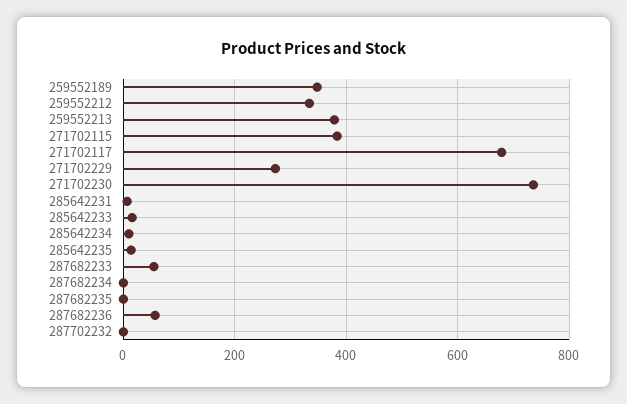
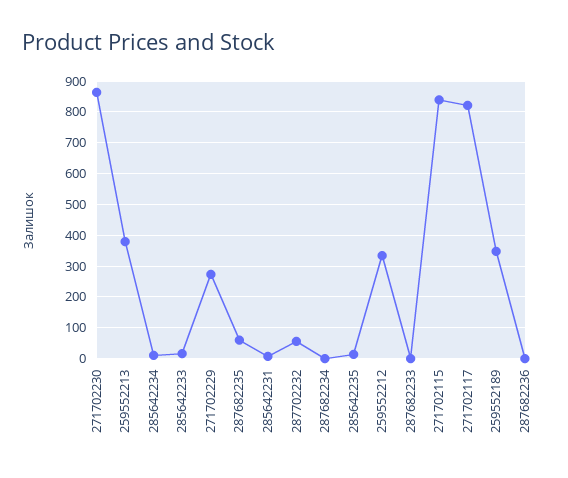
271702115: 380 -> 840
271702117: 680 -> 820
271702230: 740 -> 860
287682233: 60 -> 0
287682235: 0 -> 60
287682236: 60 -> 0
287702232: 0 -> 60

